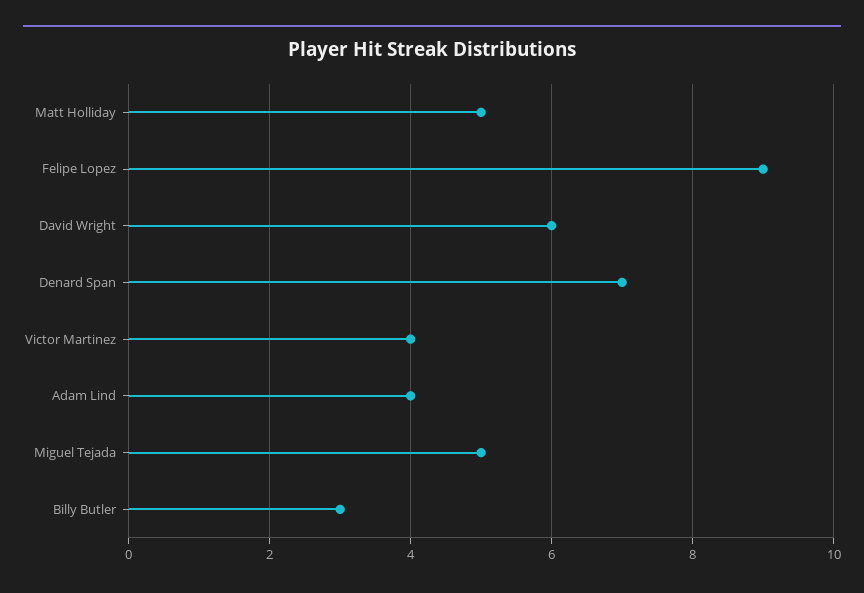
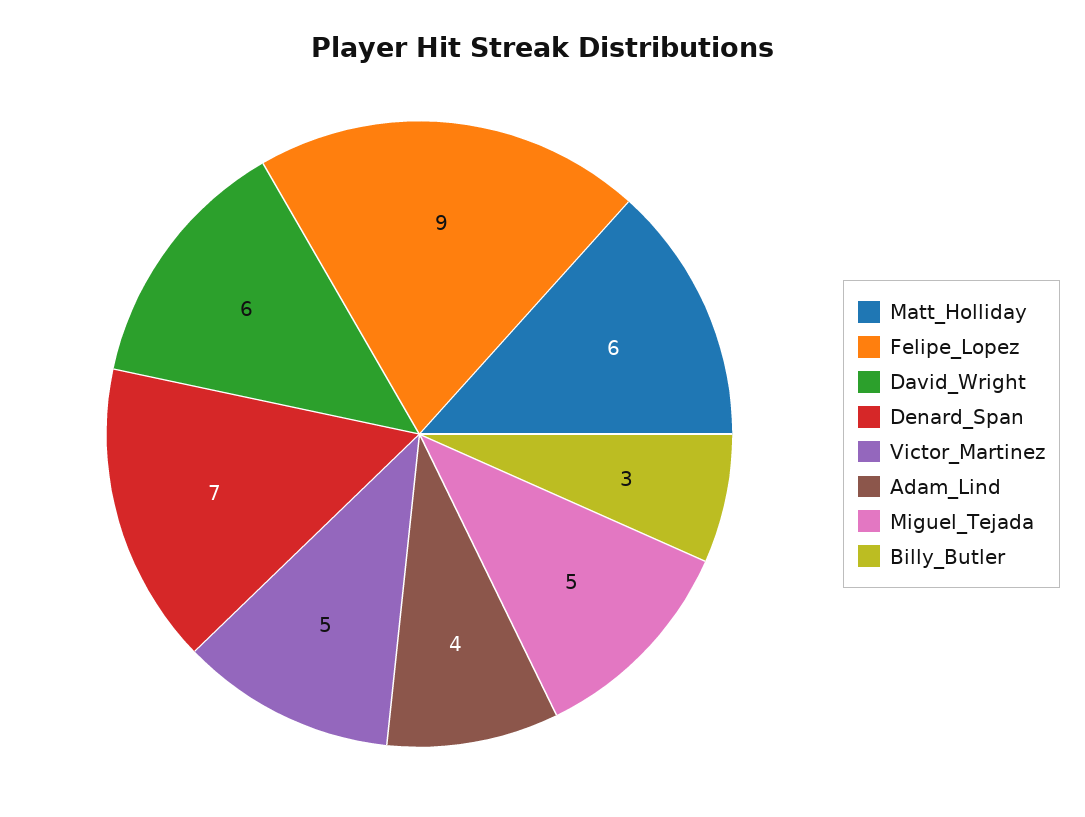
Matt Holliday: 5 -> 6
Victor Martinez: 4 -> 5

